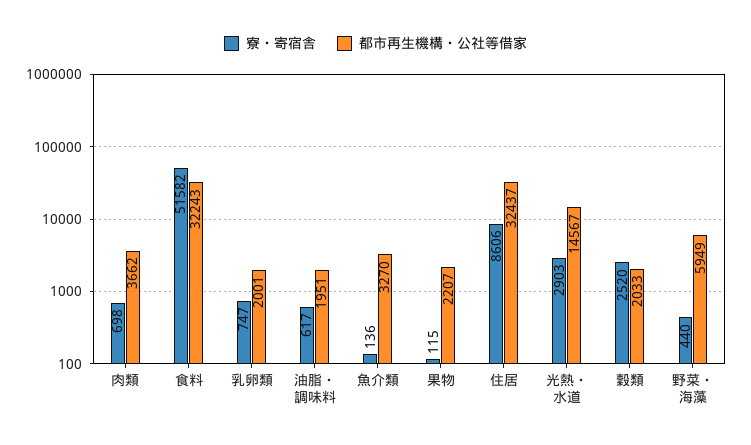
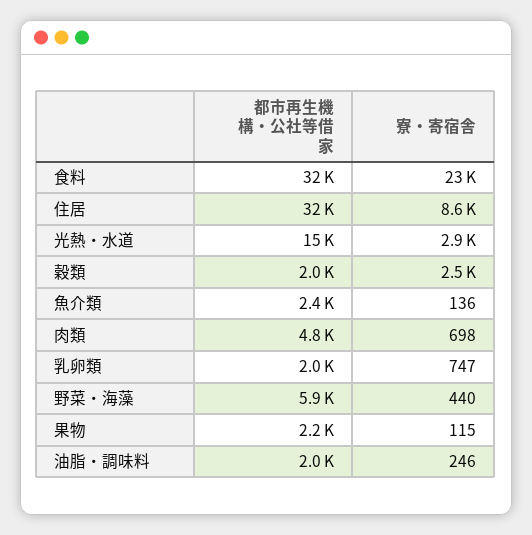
都市再生機構・公社等借家, 肉類: 3662 -> 4800
寮・寄宿舎, 食料: 51582 -> 23000
寮・寄宿舎, 油脂・調味料: 617 -> 246
都市再生機構・公社等借家, 魚介類: 3270 -> 2400

